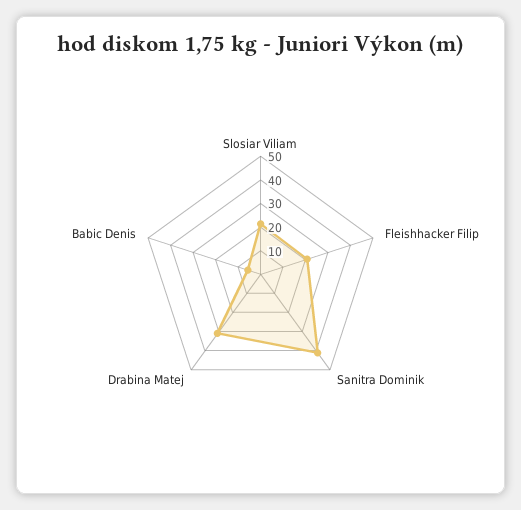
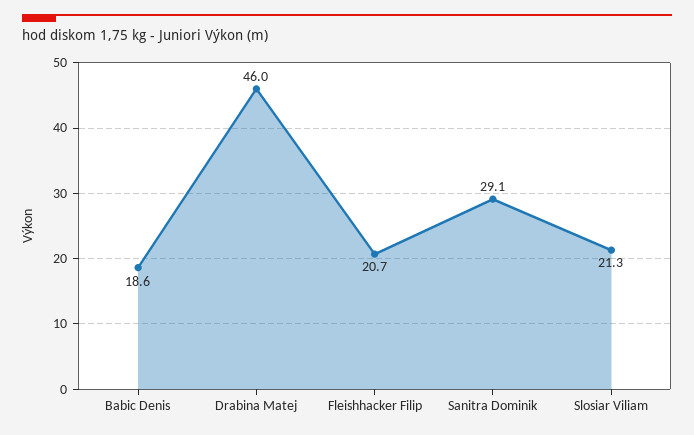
Sanitra Dominik: 40 -> 29.1
Drabina Matej: 30 -> 46
Babic Denis: 5 -> 18.6

